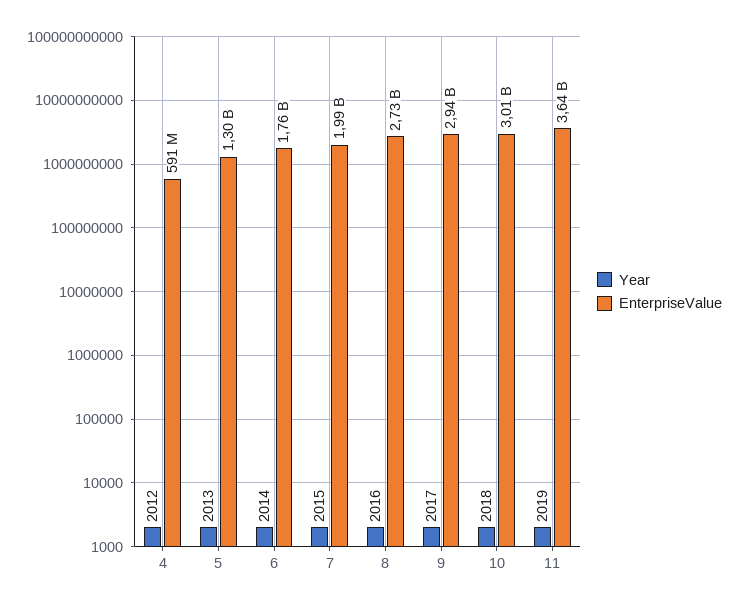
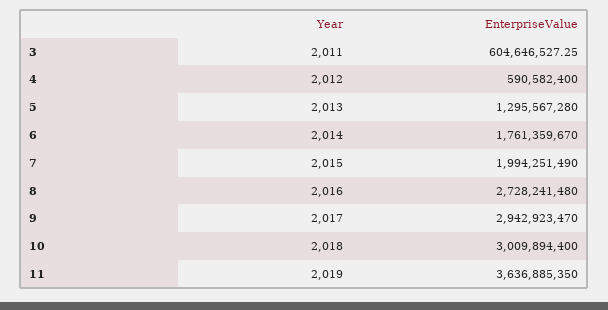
Year, 3: none -> 2011
EnterpriseValue, 3: none -> 604646527.25

